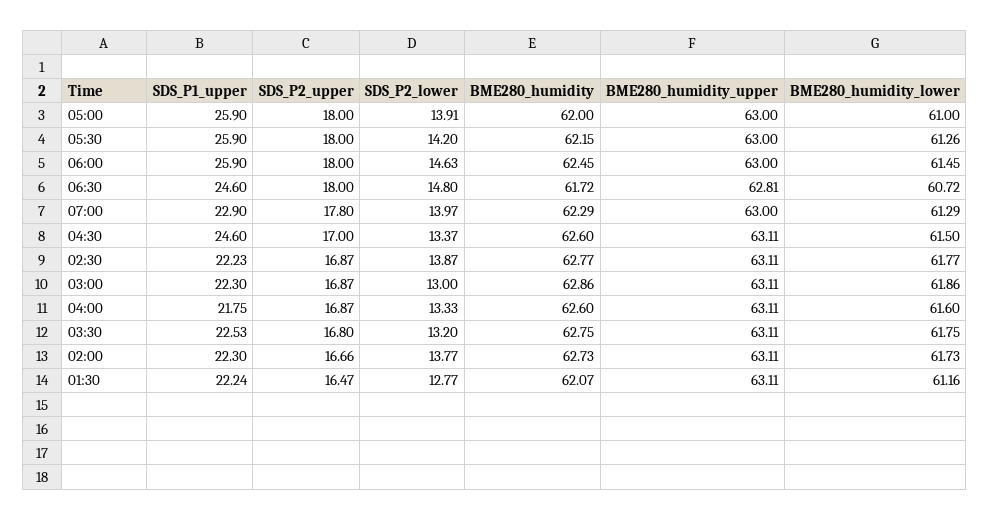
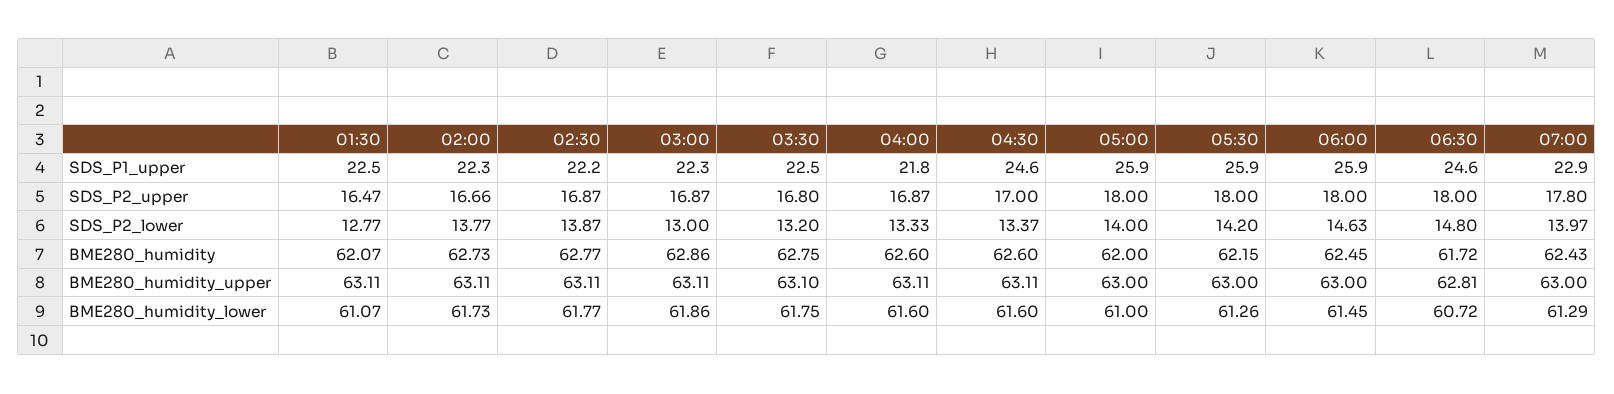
SDS_P2_lower, 05:00: 13.91 -> 14
BME280_humidity, 07:00: 62.29 -> 62.43
BME280_humidity_lower, 04:30: 61.5 -> 61.6
BME280_humidity_upper, 03:30: 63.11 -> 63.1
SDS_P1_upper, 01:30: 22.24 -> 22.5
BME280_humidity_lower, 01:30: 61.16 -> 61.07

